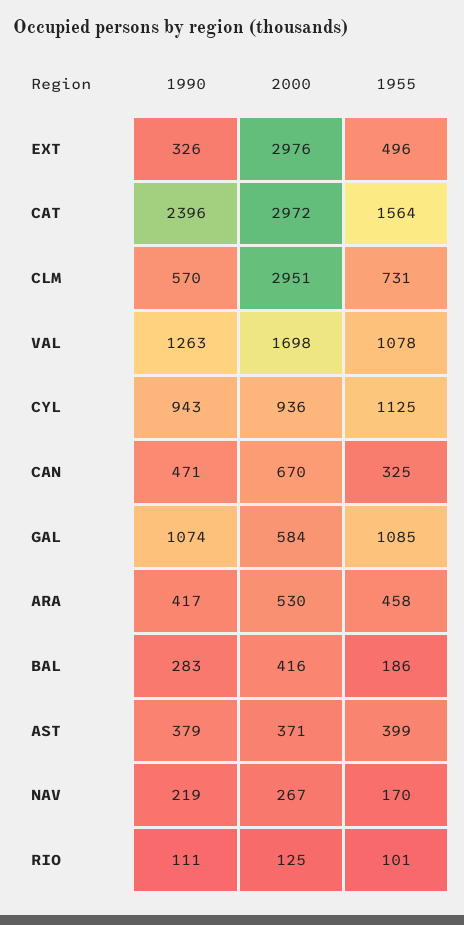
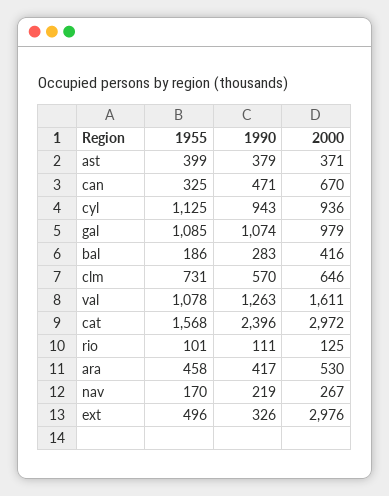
1955, CAT: 1564 -> 1568
2000, CLM: 2951 -> 646
2000, VAL: 1698 -> 1611
2000, GAL: 584 -> 979

